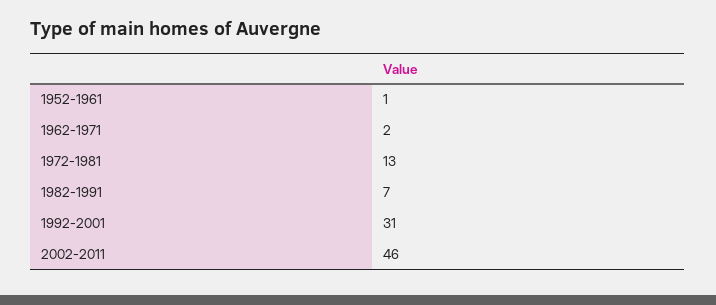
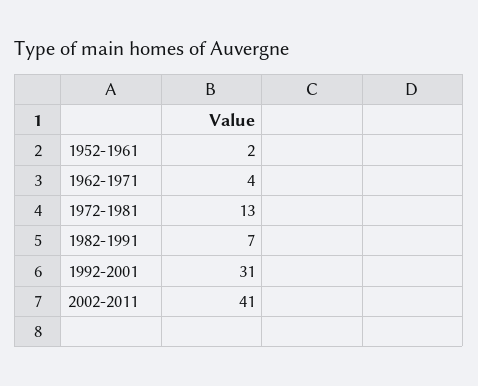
1952-1961: 1 -> 2
1962-1971: 2 -> 4
2002-2011: 46 -> 41

